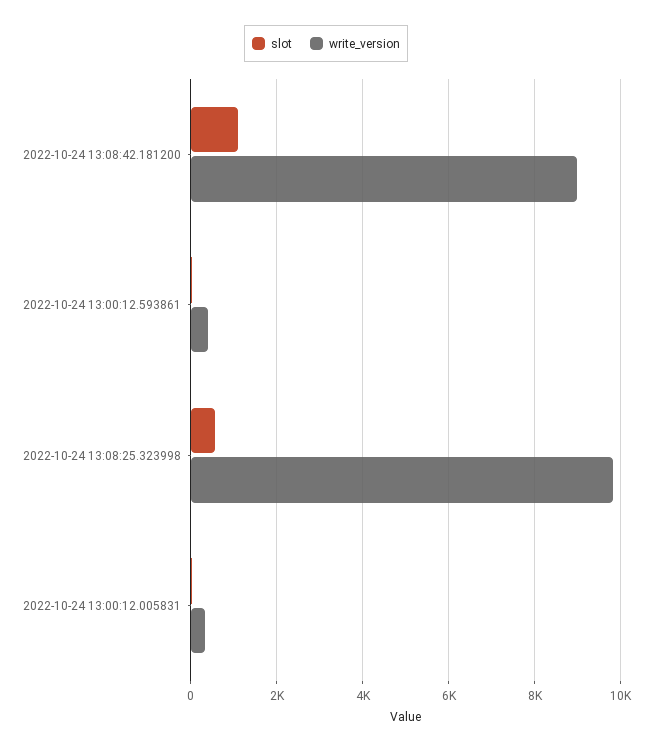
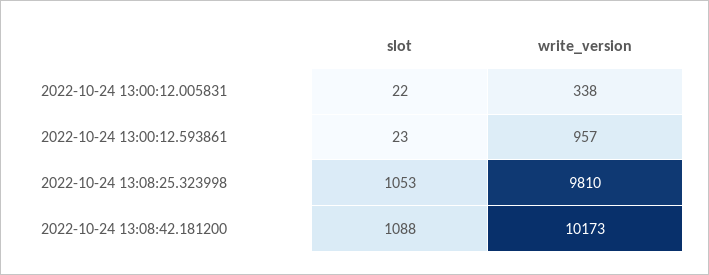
write_version, 2022-10-24 13:08:42.181200: 9000 -> 10173
write_version, 2022-10-24 13:00:12.593861: 400 -> 957
slot, 2022-10-24 13:08:25.323998: 600 -> 1053

